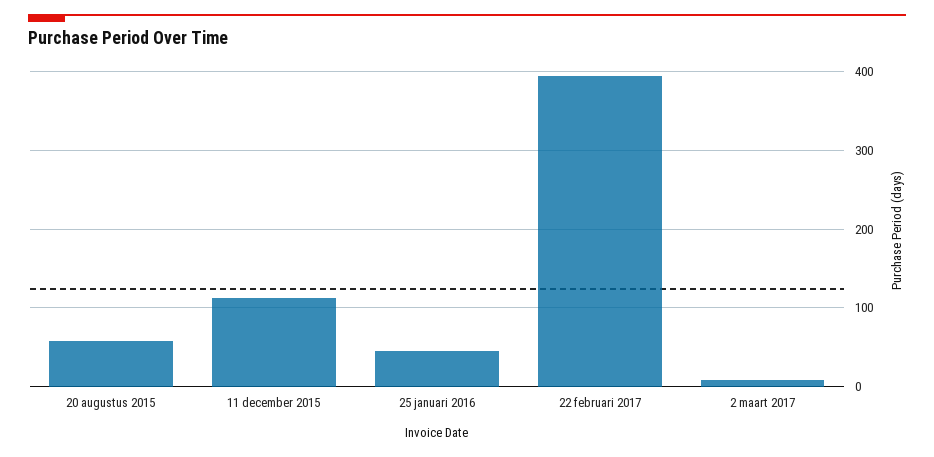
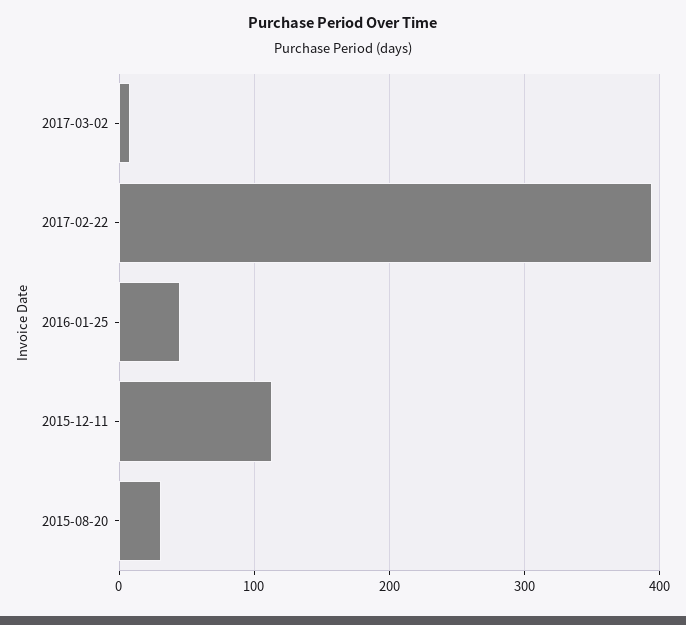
20 augustus 2015: 60 -> 30

